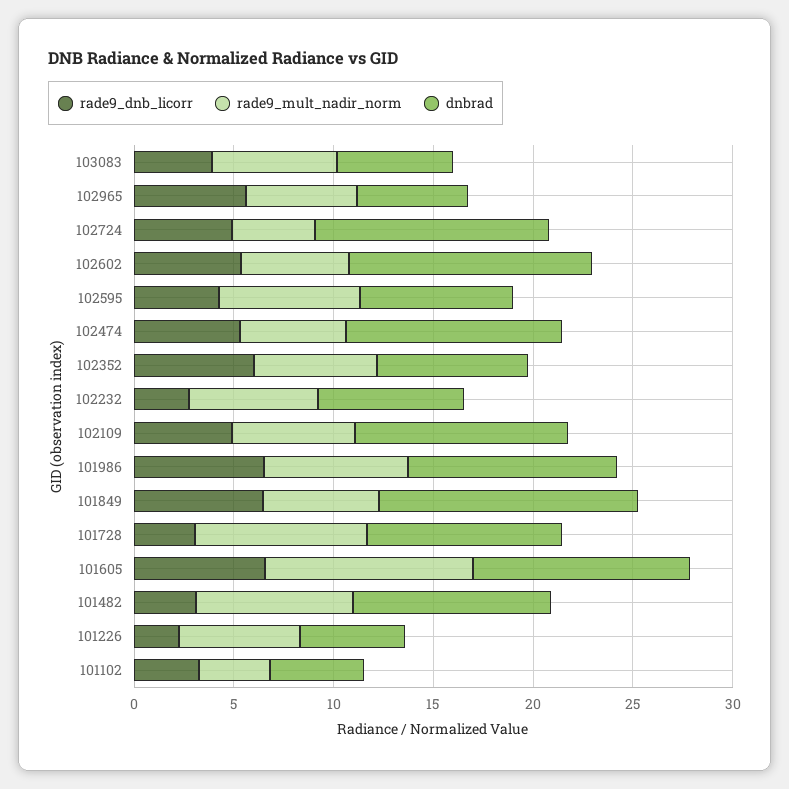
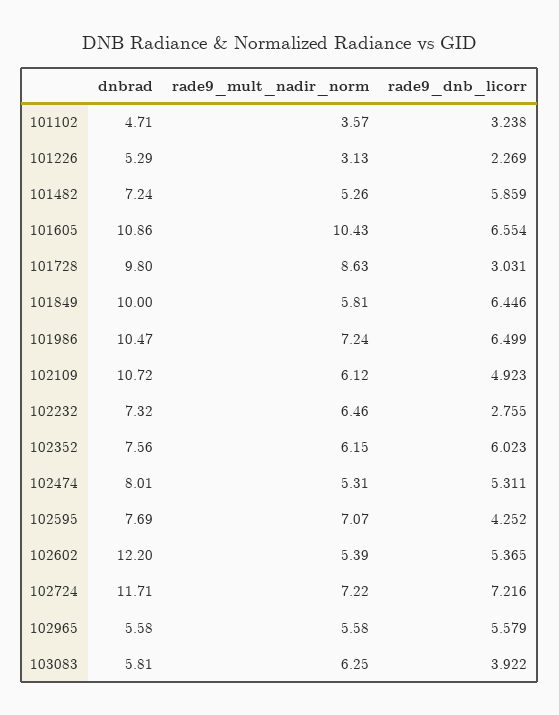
rade9_dnb_licorr, 102724: 5 -> 7.216
rade9_mult_nadir_norm, 102724: 4 -> 7.22
dnbrad, 102474: 11 -> 8.01
dnbrad, 101849: 13 -> 10
rade9_dnb_licorr, 101482: 3 -> 5.859
rade9_mult_nadir_norm, 101482: 8 -> 5.26
dnbrad, 101482: 10 -> 7.24
rade9_mult_nadir_norm, 101226: 6 -> 3.13

